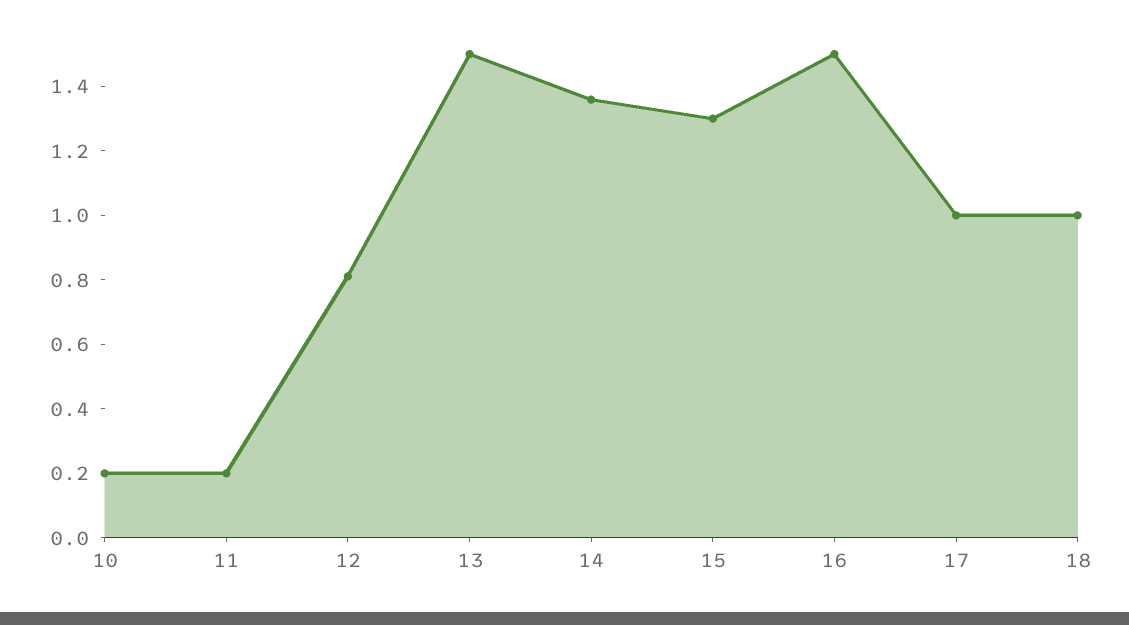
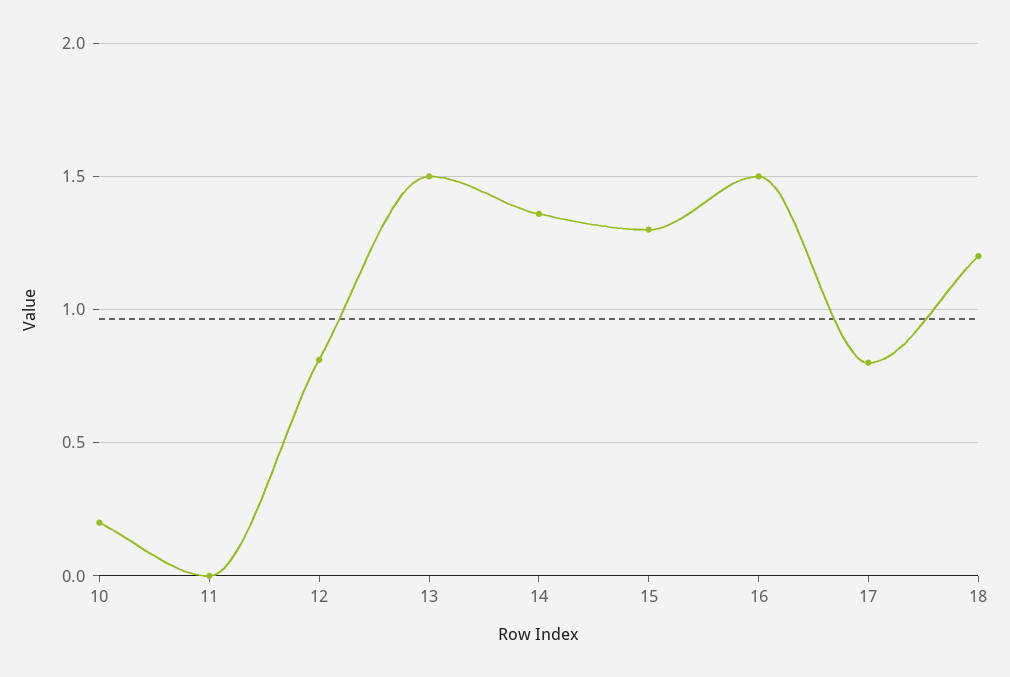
11: 0.2 -> 0
17: 1 -> 0.8
18: 1 -> 1.2

